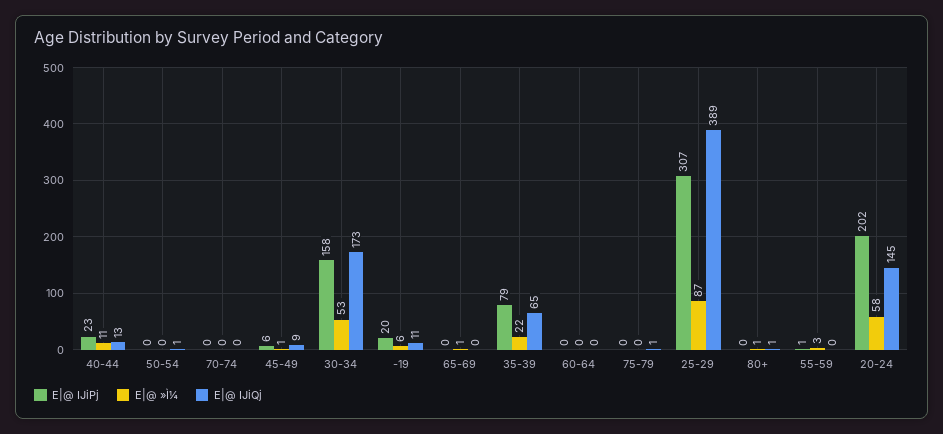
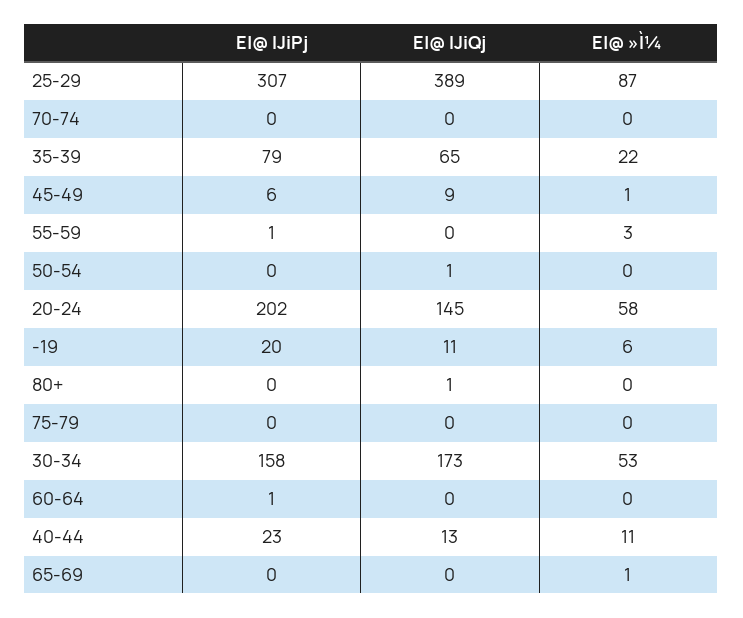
E|@ IJiPj, 60-64: 0 -> 1
E|@ IJiQj, 75-79: 1 -> 0
E|@ »Ì¼, 80+: 1 -> 0

